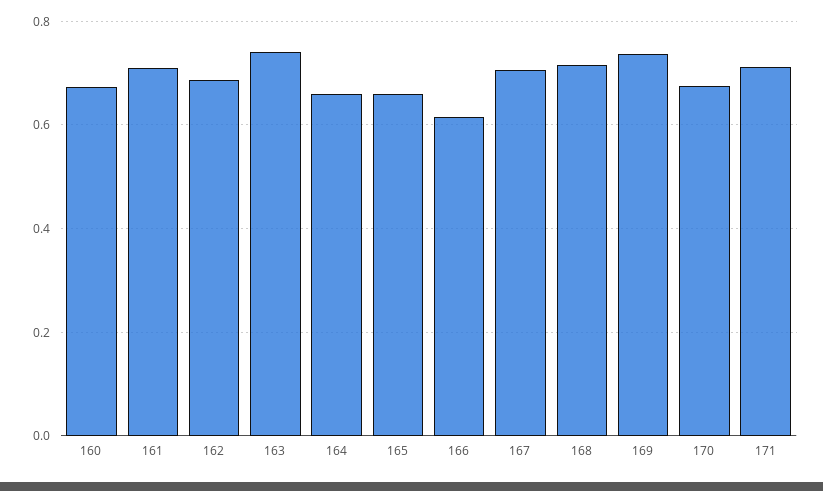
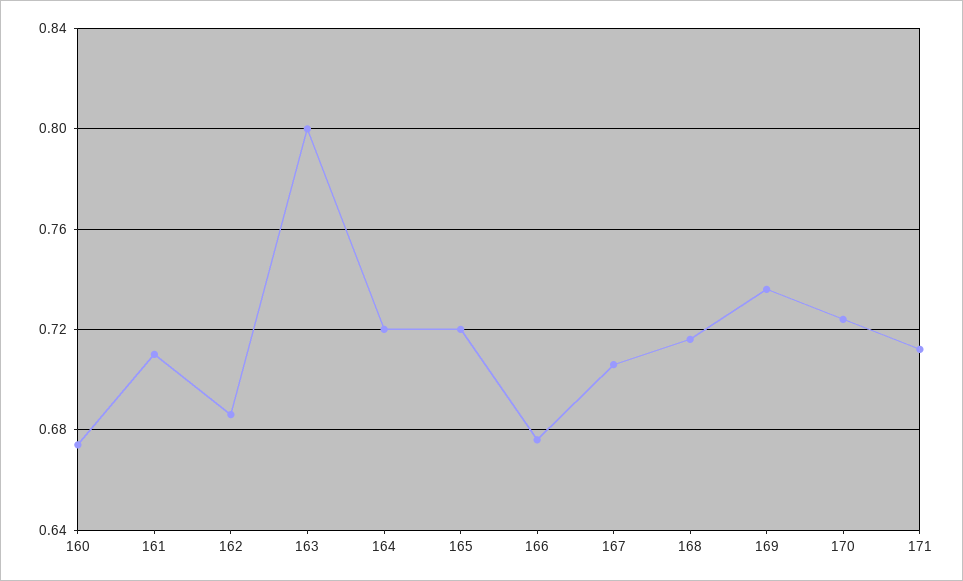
163: 0.74 -> 0.8
164: 0.66 -> 0.72
165: 0.66 -> 0.72
166: 0.62 -> 0.675
170: 0.68 -> 0.725

